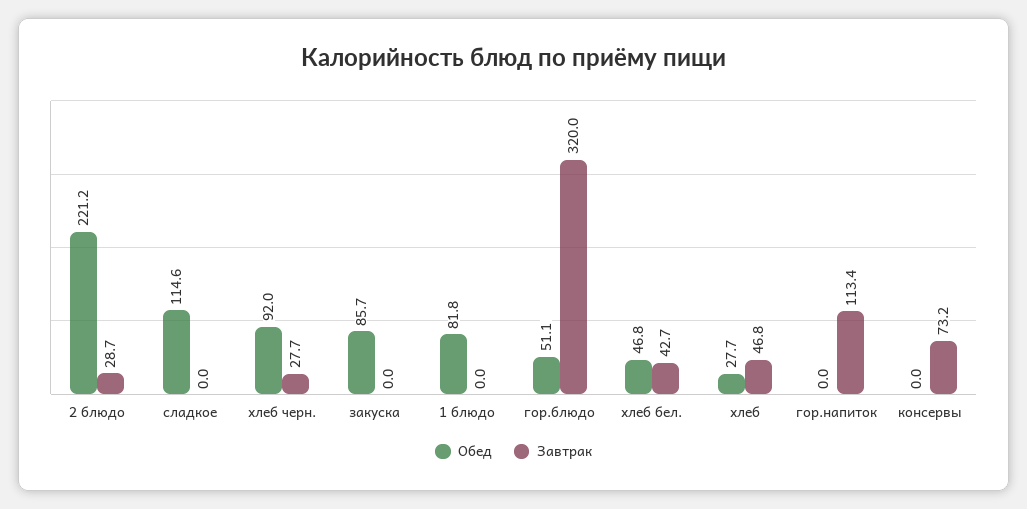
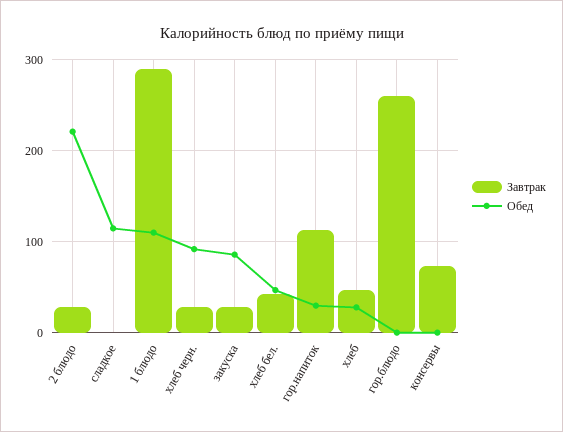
Завтрак, закуска: 0 -> 30
Обед, 1 блюдо: 81.8 -> 110
Завтрак, 1 блюдо: 0 -> 290
Обед, гор.блюдо: 51.1 -> 0
Завтрак, гор.блюдо: 320 -> 260
Обед, гор.напиток: 0 -> 30

